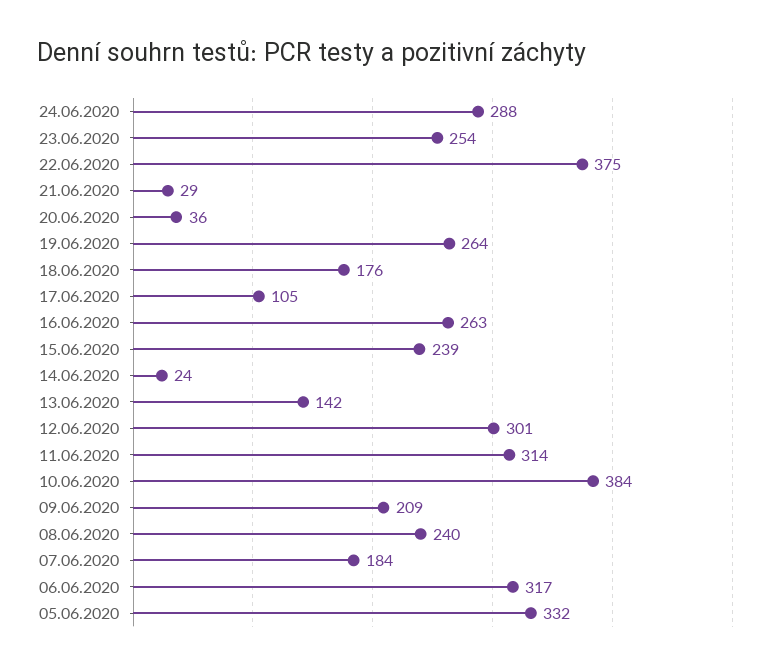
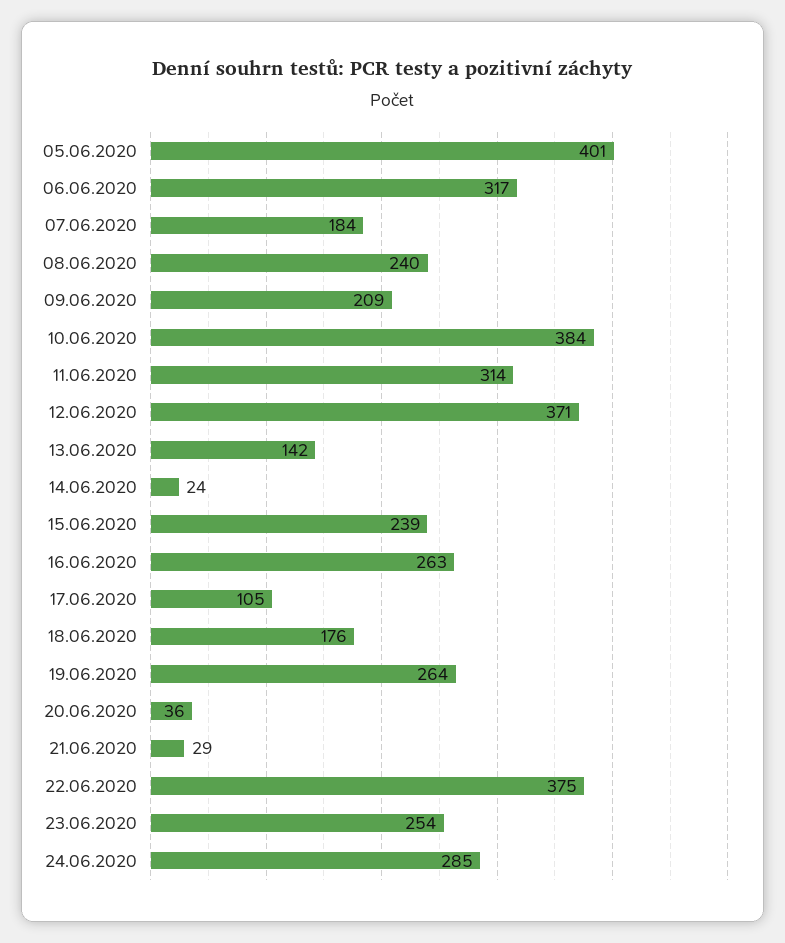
24.06.2020: 288 -> 285
12.06.2020: 301 -> 371
05.06.2020: 332 -> 401

